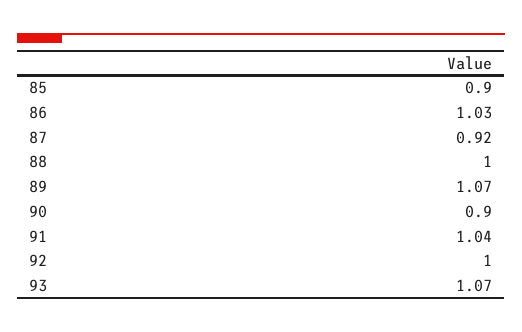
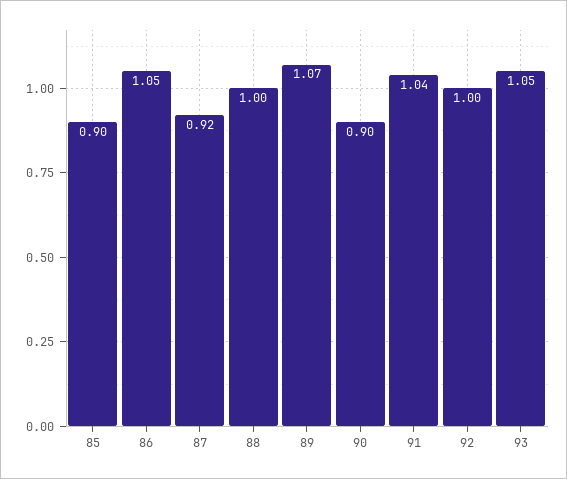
86: 1.03 -> 1.05
93: 1.07 -> 1.05

